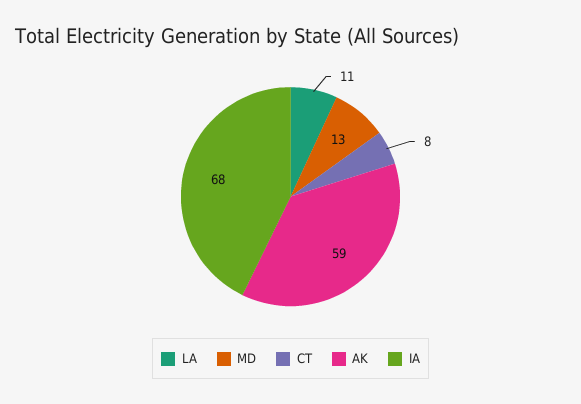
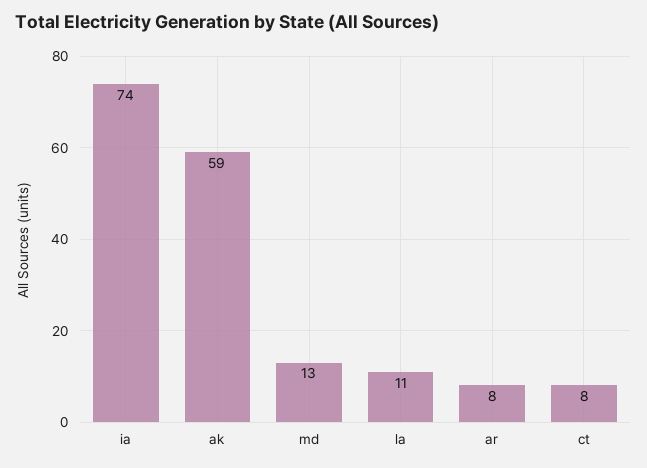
IA: 68 -> 74
ar: none -> 8

